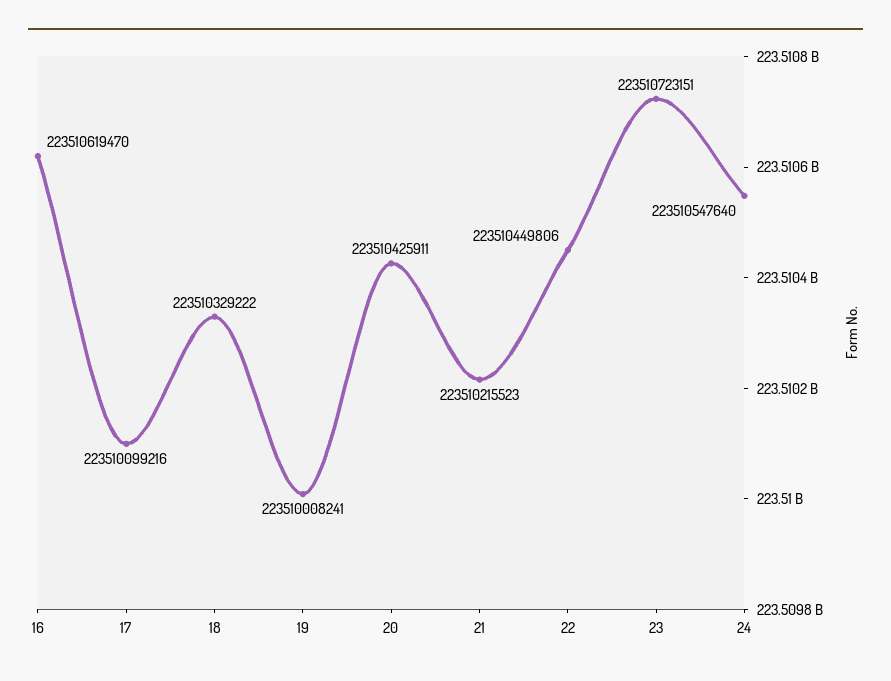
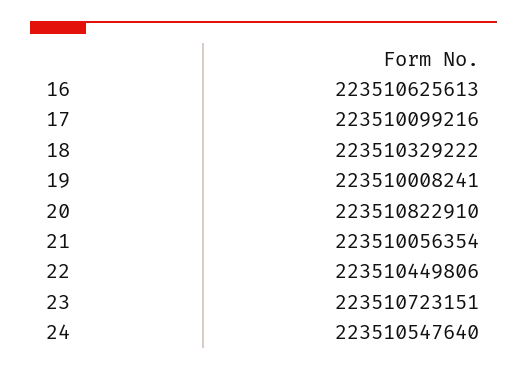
16: 223510619470 -> 223510625613
20: 223510425911 -> 223510822910
21: 223510215523 -> 223510056354

